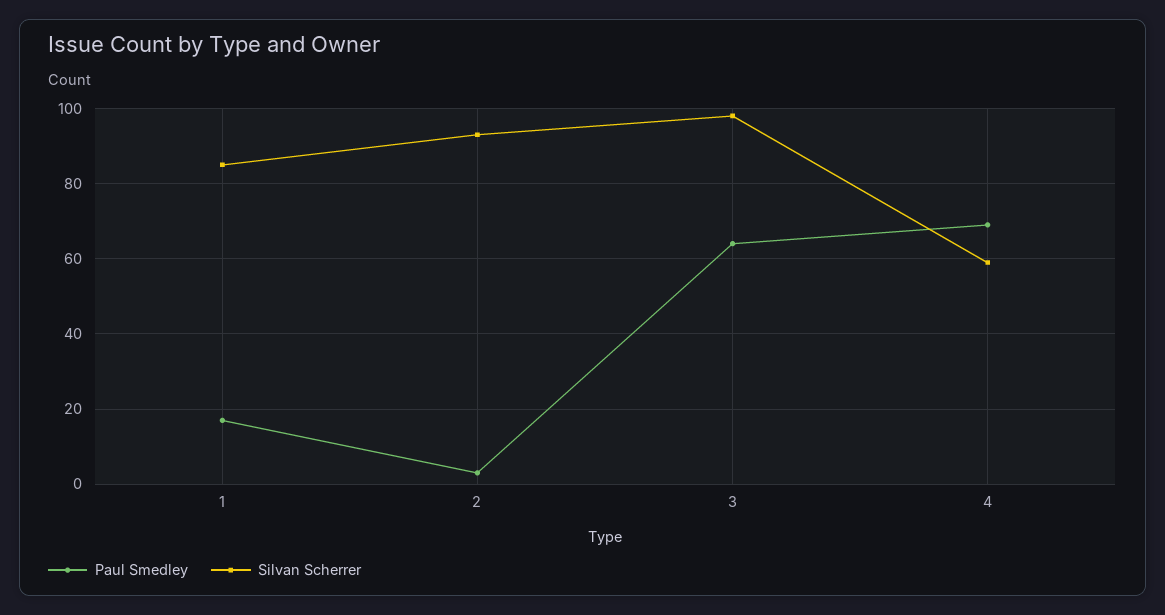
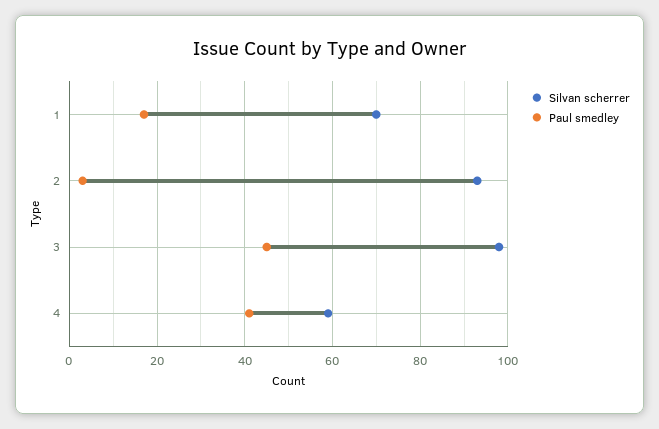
Silvan Scherrer, 1: 85 -> 70
Paul Smedley, 3: 65 -> 45
Paul Smedley, 4: 70 -> 40

